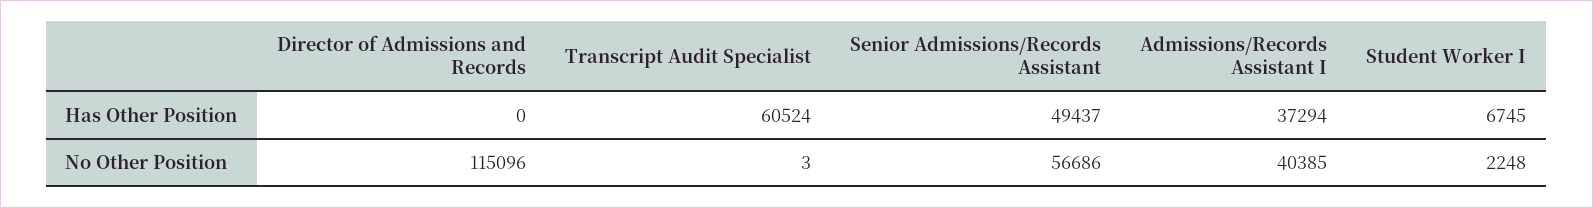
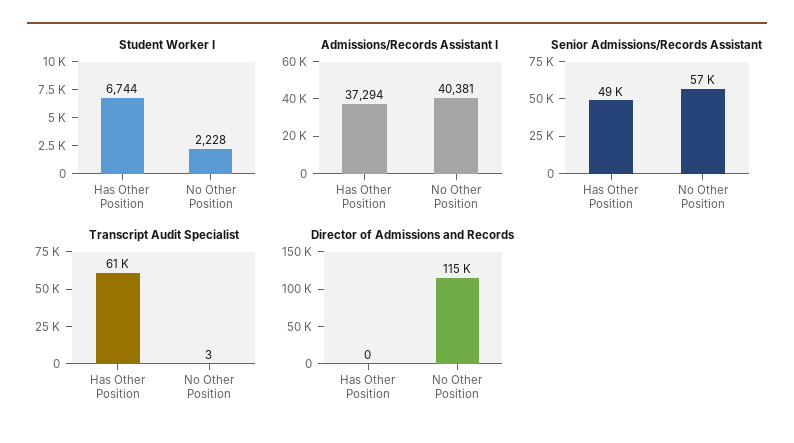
Student Worker I, Has Other Position: 6745 -> 6744
Admissions/Records Assistant I, No Other Position: 40385 -> 40381
Student Worker I, No Other Position: 2248 -> 2228

